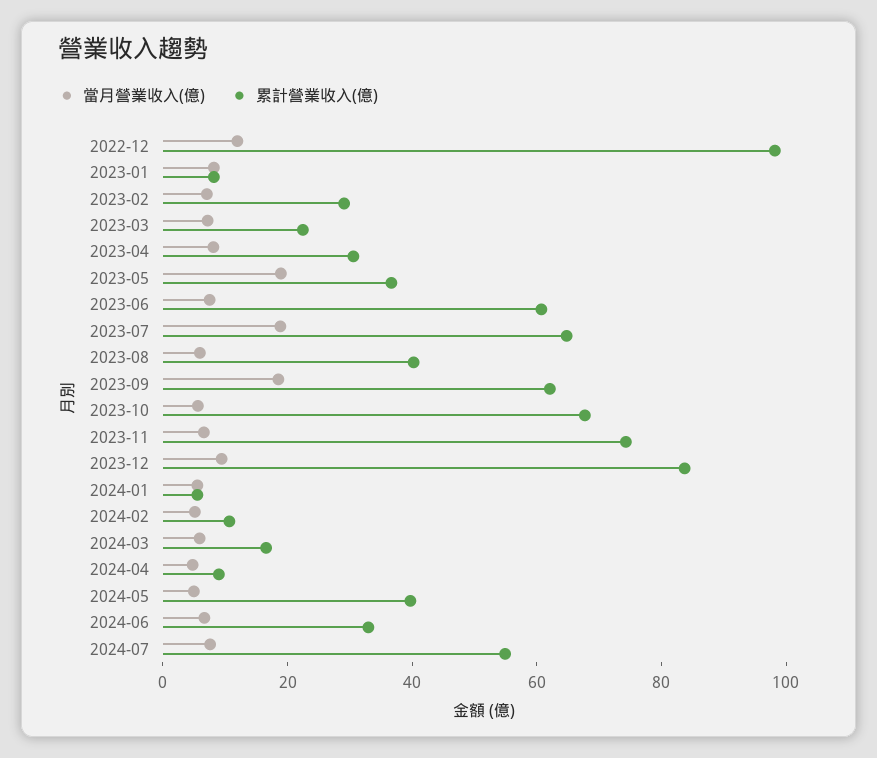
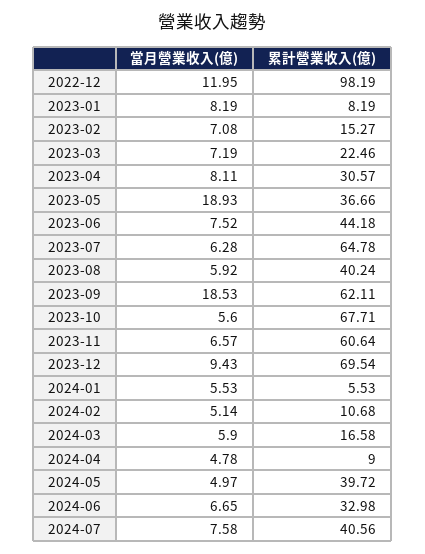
累計營業收入(億), 2023-02: 30 -> 15.27
累計營業收入(億), 2023-06: 60 -> 44.18
當月營業收入(億), 2023-07: 20 -> 6.28
累計營業收入(億), 2023-11: 75 -> 60.64
累計營業收入(億), 2023-12: 85 -> 69.54
累計營業收入(億), 2024-07: 55 -> 40.56

